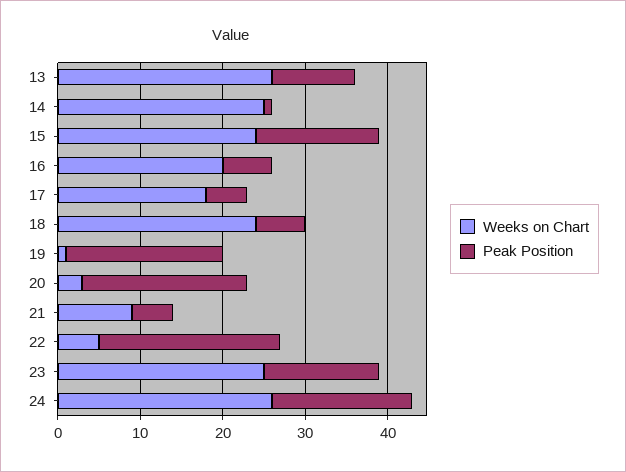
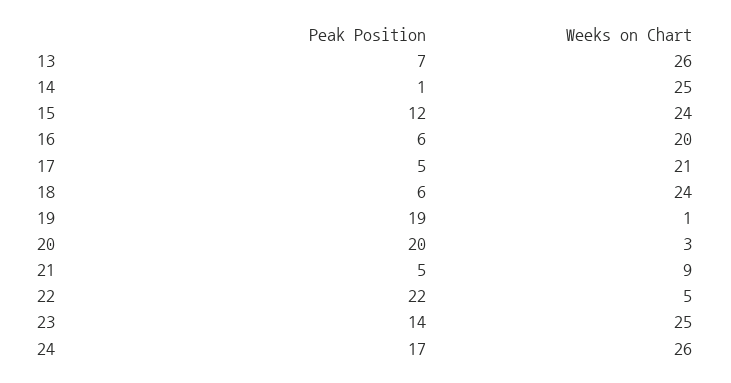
Peak Position, 13: 10 -> 7
Peak Position, 15: 15 -> 12
Weeks on Chart, 17: 18 -> 21

